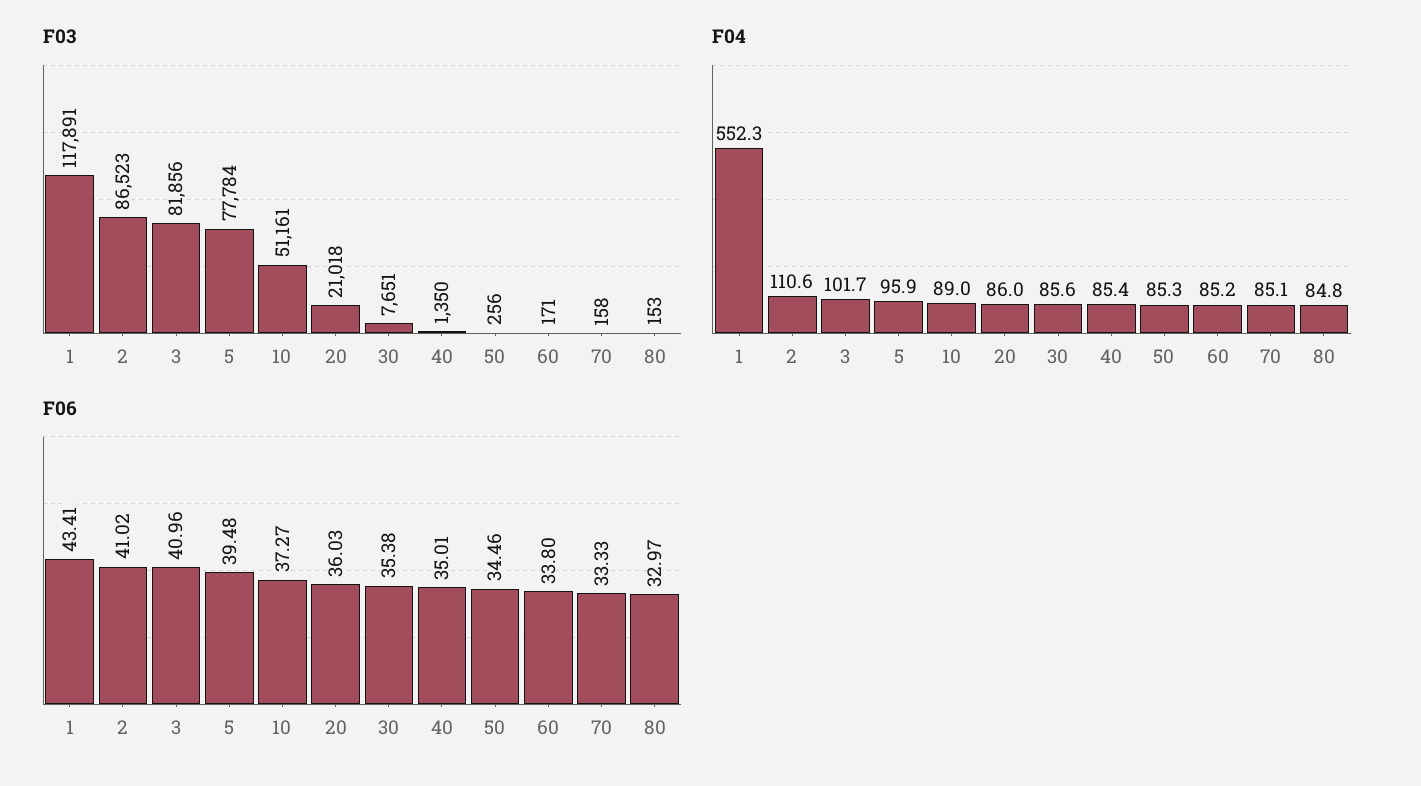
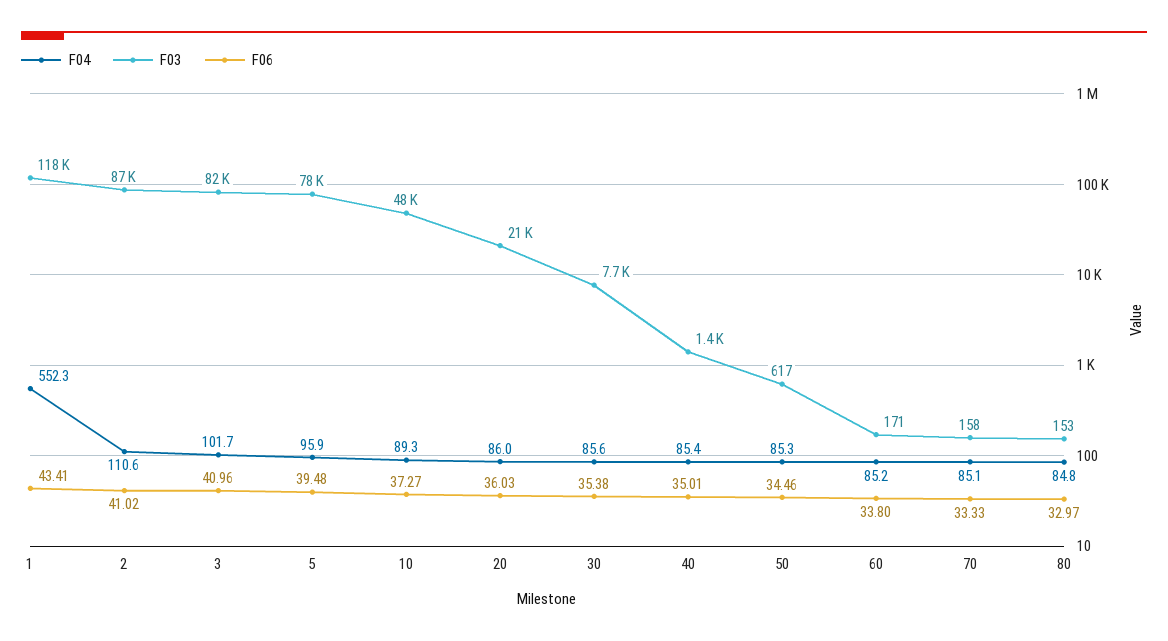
F03, 10: 51161 -> 48000
F03, 50: 256 -> 617
F04, 10: 89 -> 89.3

